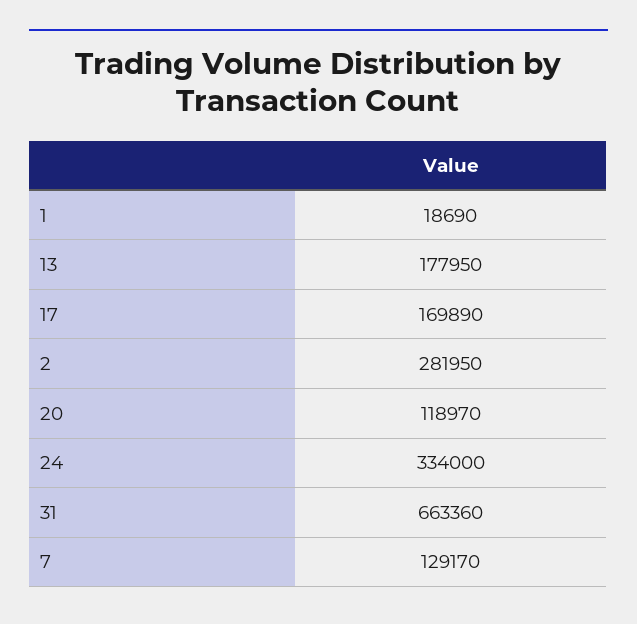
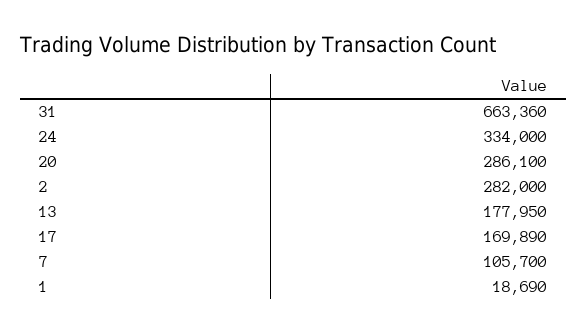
2: 281950 -> 282000
20: 118970 -> 286100
7: 129170 -> 105700

